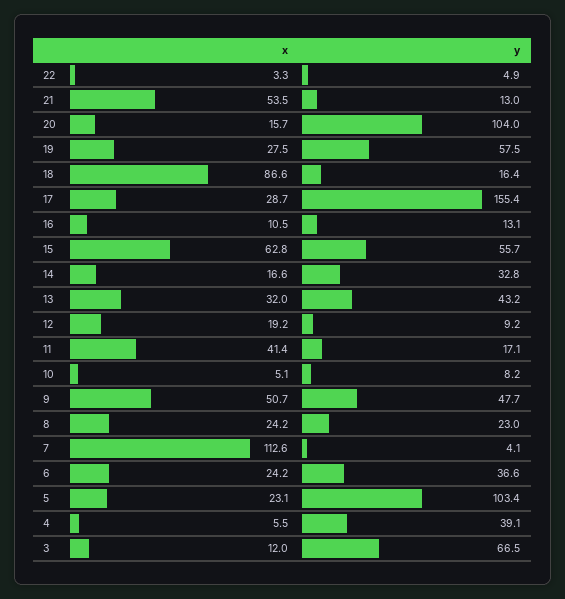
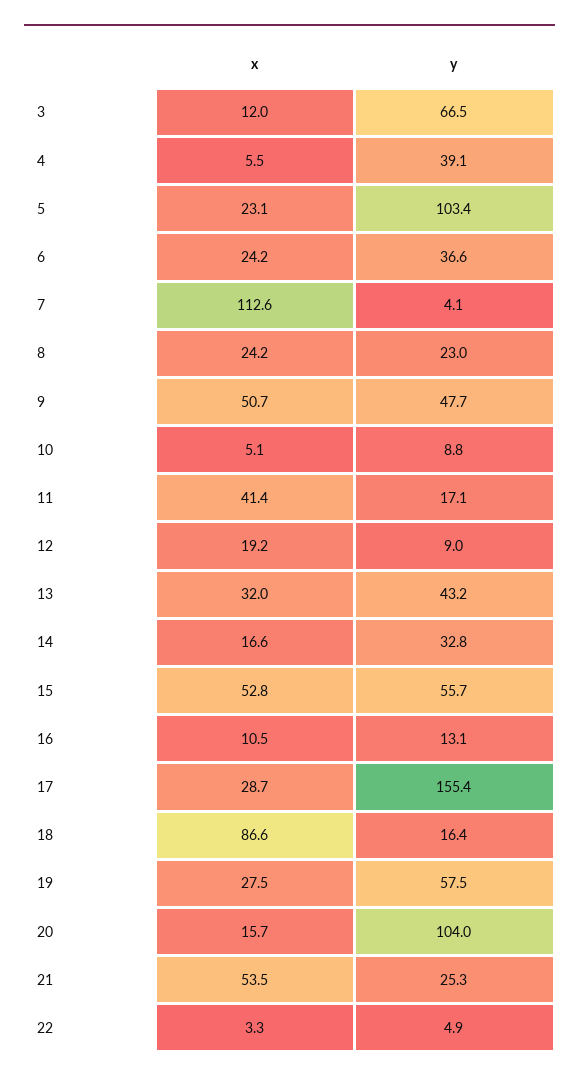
y, 21: 13 -> 25.3
x, 15: 62.8 -> 52.8
y, 12: 9.2 -> 9
y, 10: 8.2 -> 8.8

